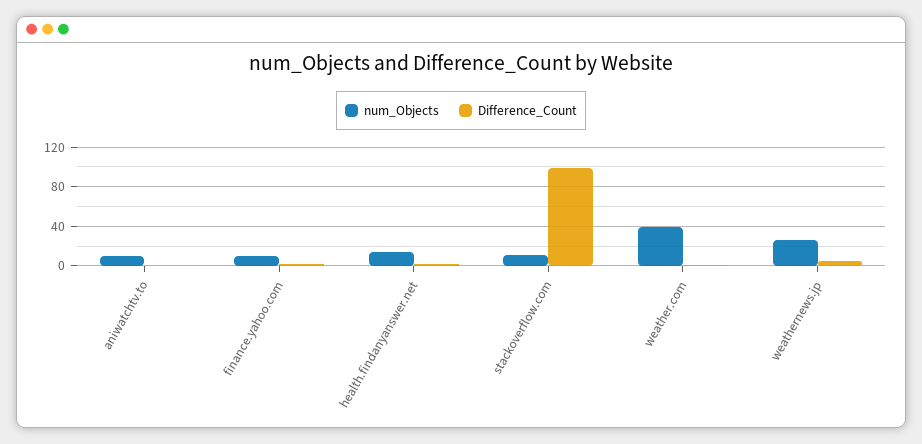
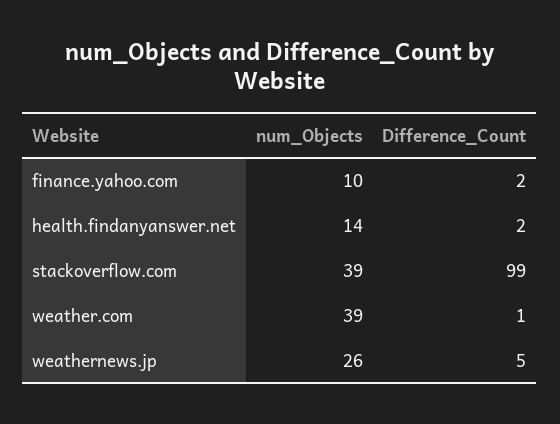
num_Objects, aniwatchtv.to: 10 -> none
Difference_Count, aniwatchtv.to: 0 -> none
num_Objects, stackoverflow.com: 10 -> 39

